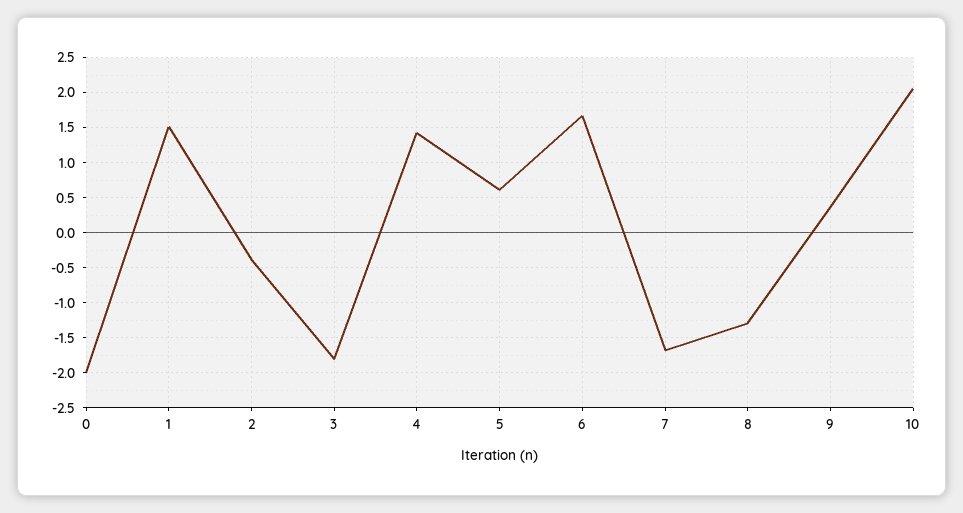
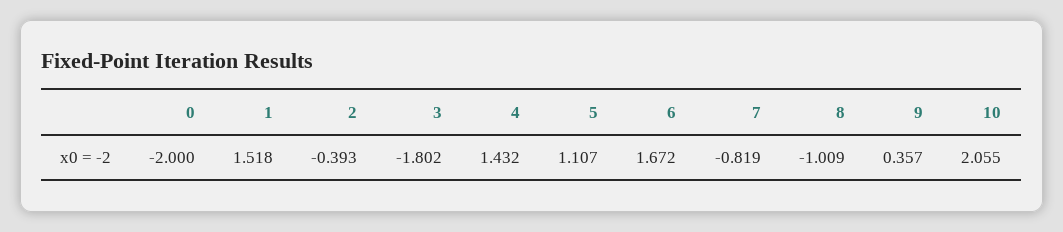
5: 0.6 -> 1.107
7: -1.7 -> -0.819
8: -1.3 -> -1.009

